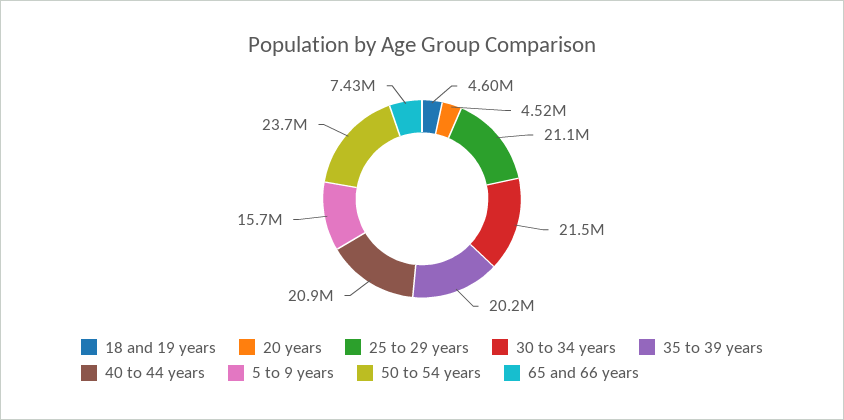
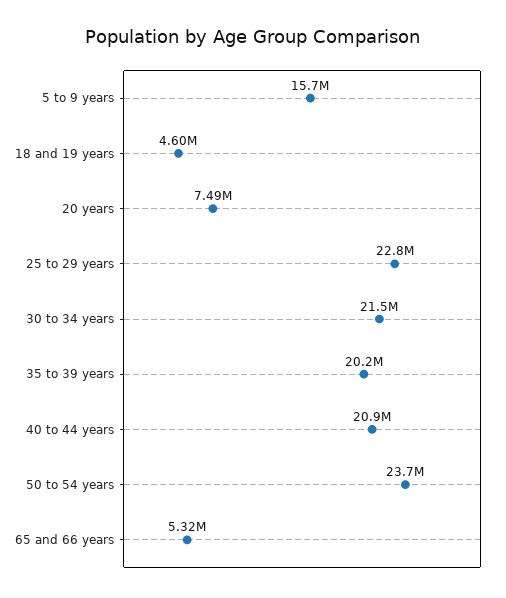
20 years: 4520000 -> 7490000
25 to 29 years: 21100000 -> 22800000
65 and 66 years: 7430000 -> 5320000

